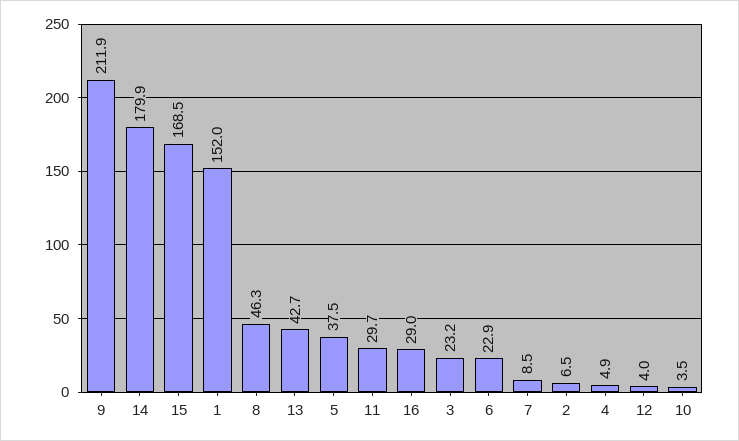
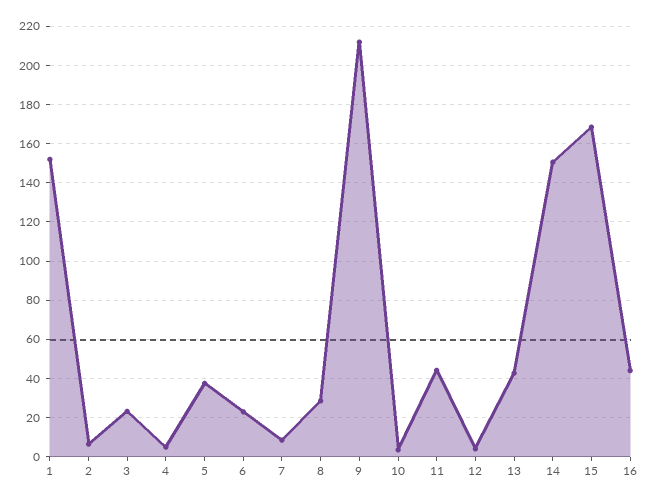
14: 179.9 -> 150
8: 46.3 -> 30
11: 29.7 -> 45
16: 29 -> 45

